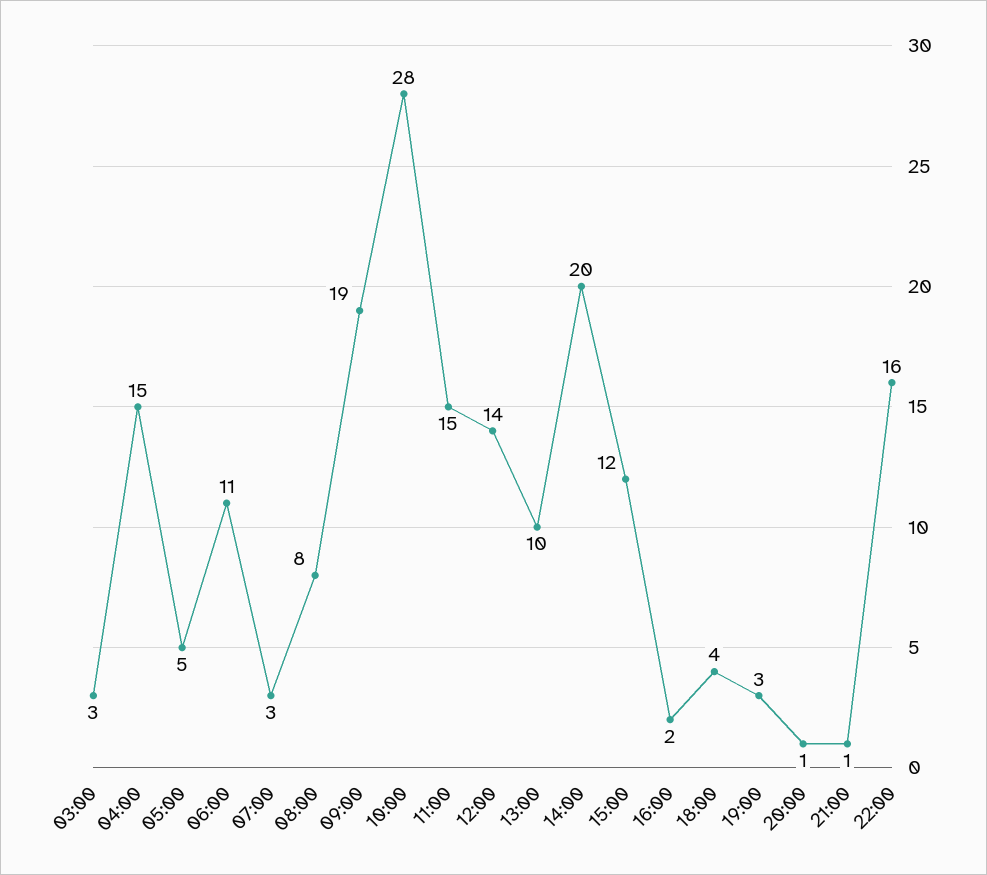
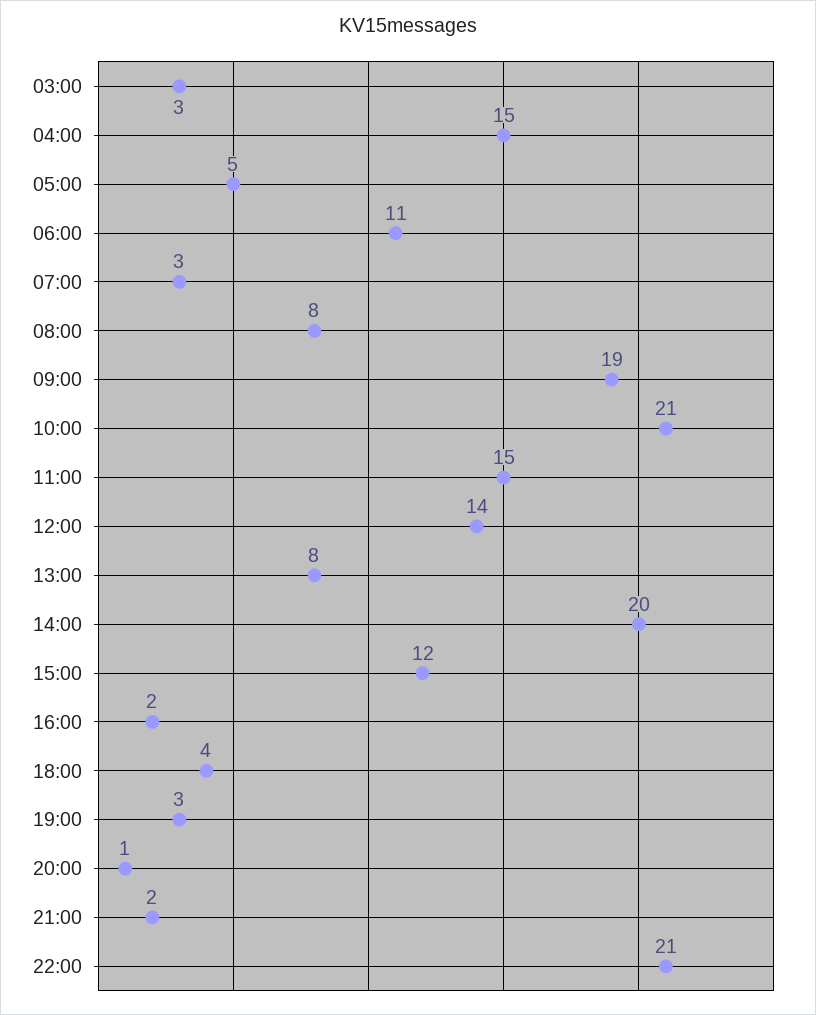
10:00: 28 -> 21
13:00: 10 -> 8
21:00: 1 -> 2
22:00: 16 -> 21

